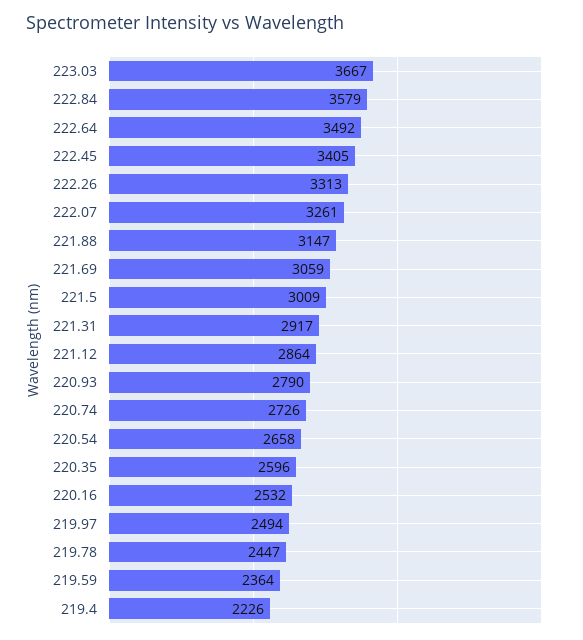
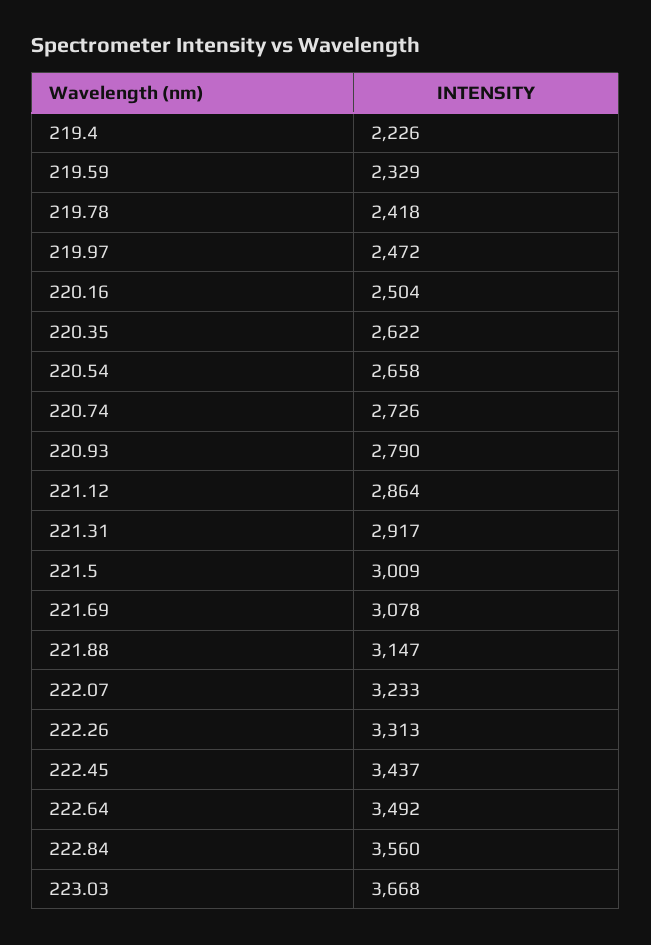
223.03: 3667 -> 3668
222.84: 3579 -> 3560
222.45: 3405 -> 3437
222.07: 3261 -> 3233
221.69: 3059 -> 3078
220.35: 2596 -> 2622
220.16: 2532 -> 2504
219.97: 2494 -> 2472
219.78: 2447 -> 2418
219.59: 2364 -> 2329

